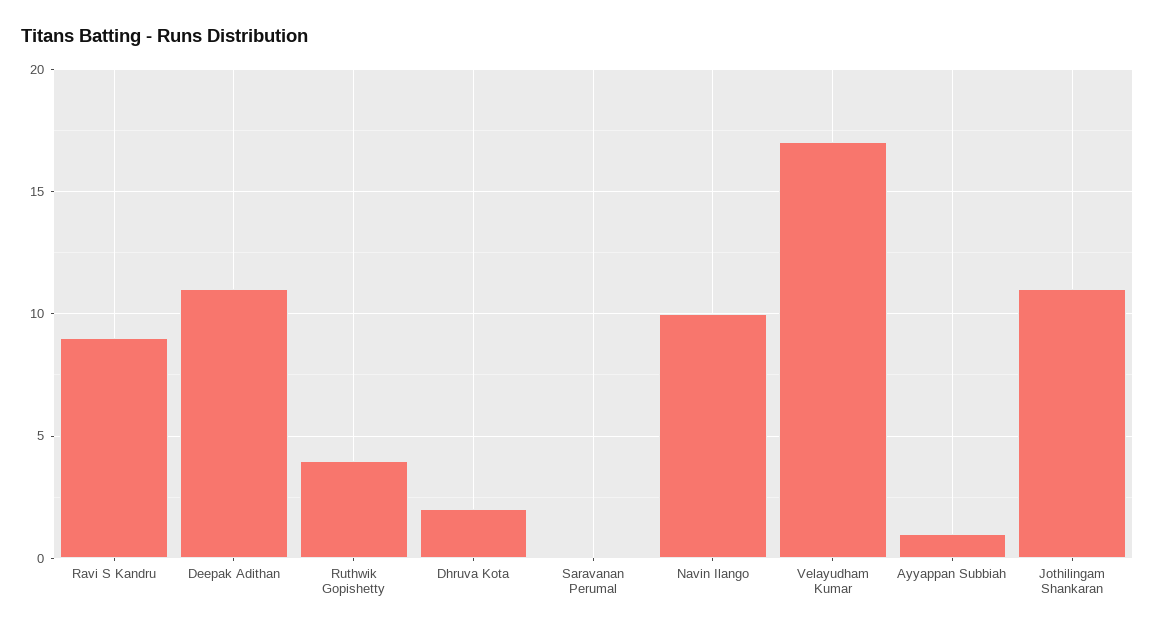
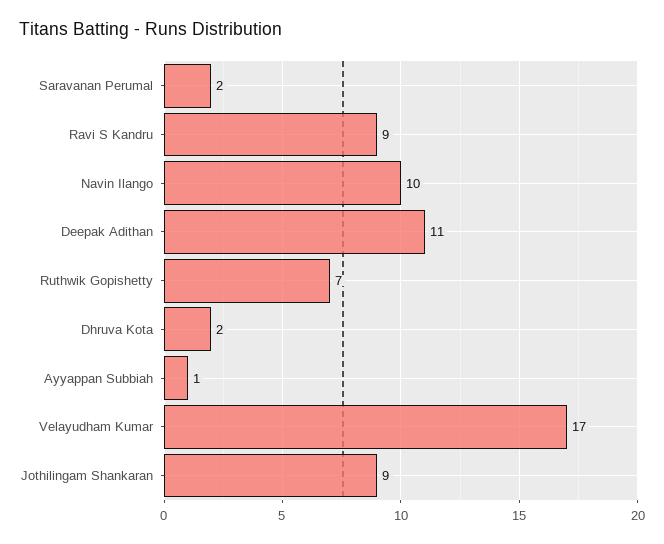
Ruthwik Gopishetty: 4 -> 7
Saravanan Perumal: 0 -> 2
Jothilingam Shankaran: 11 -> 9

